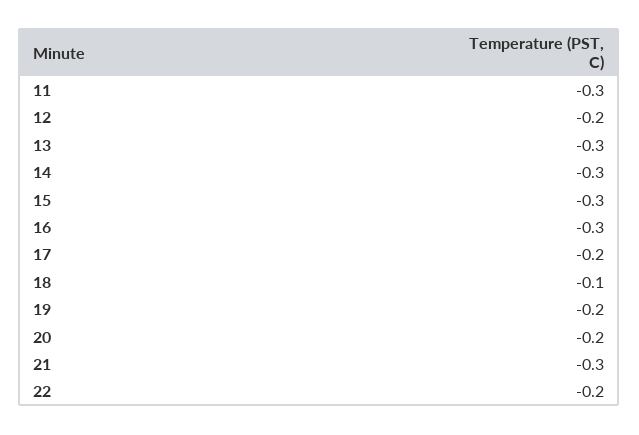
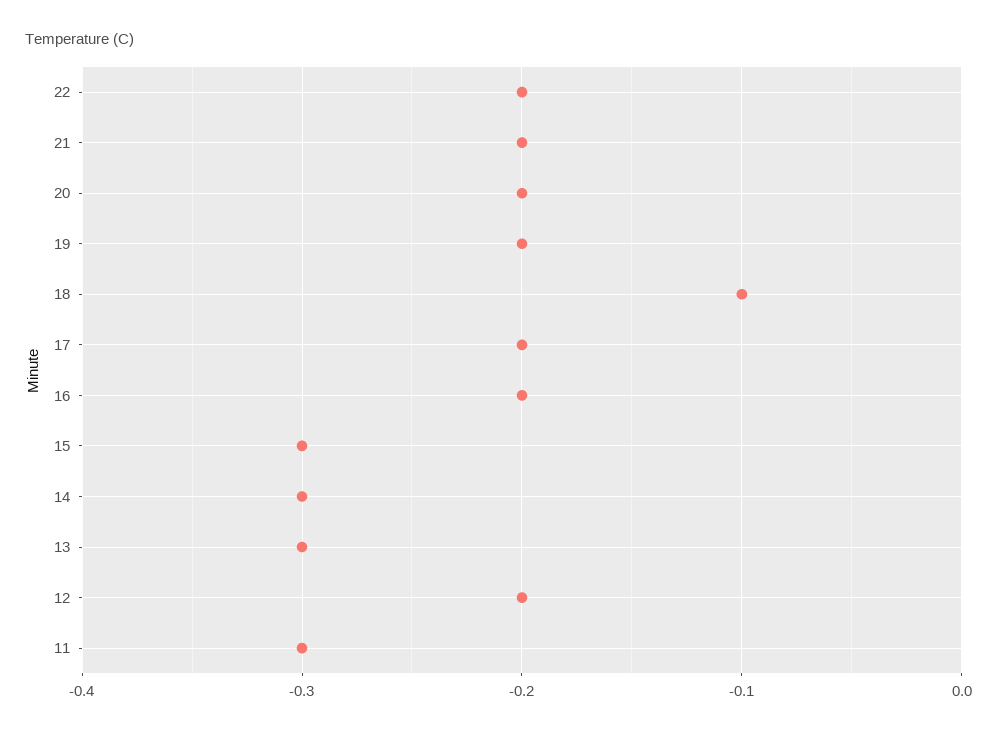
16: -0.3 -> -0.2
21: -0.3 -> -0.2

